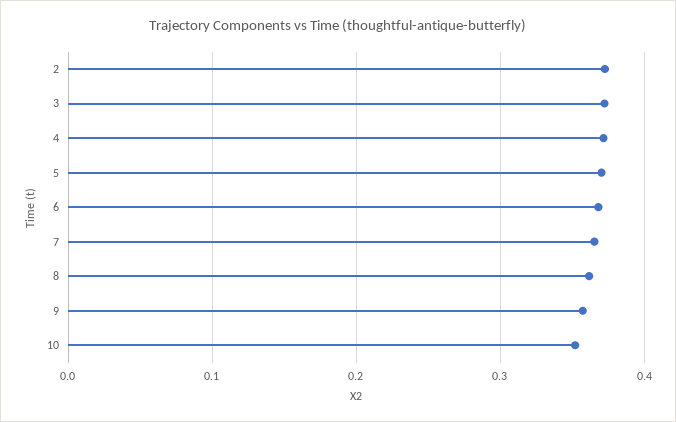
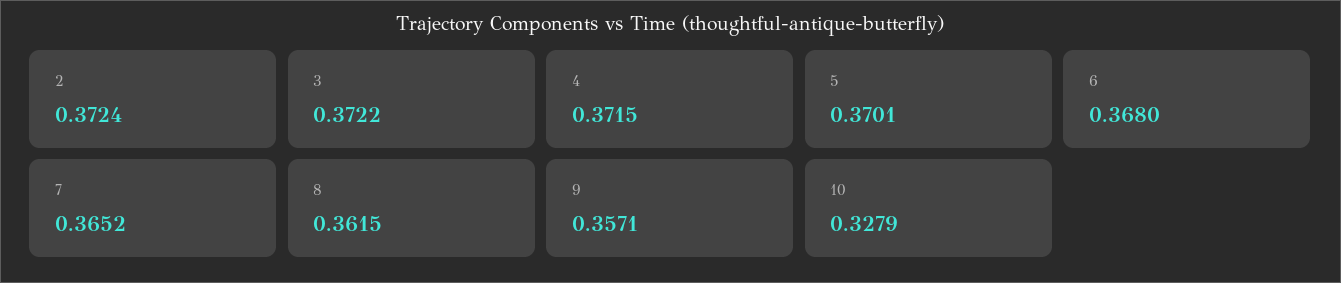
10: 0.35 -> 0.3279

